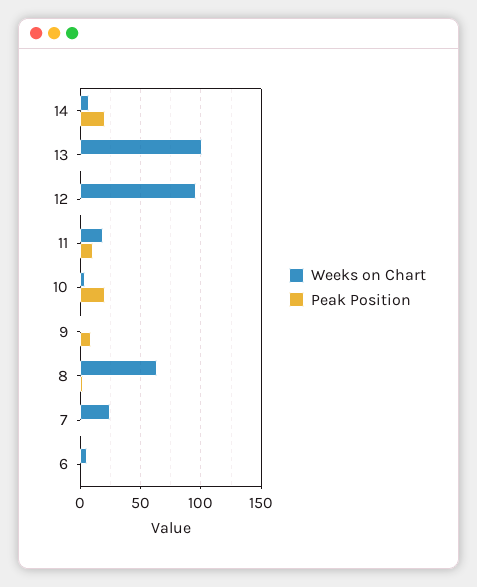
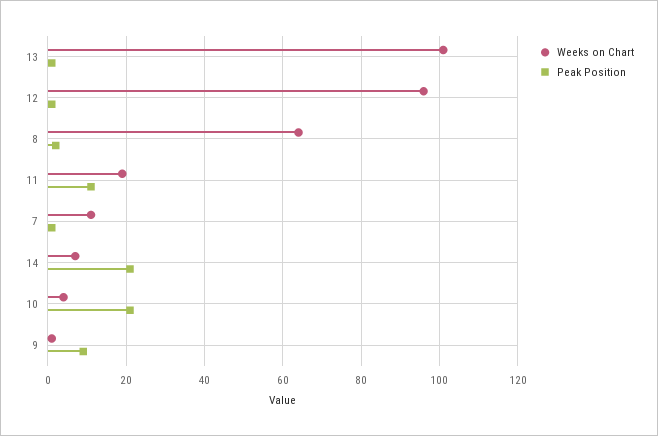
Weeks on Chart, 7: 25 -> 10
Weeks on Chart, 6: 5 -> none
Peak Position, 6: 0 -> none

